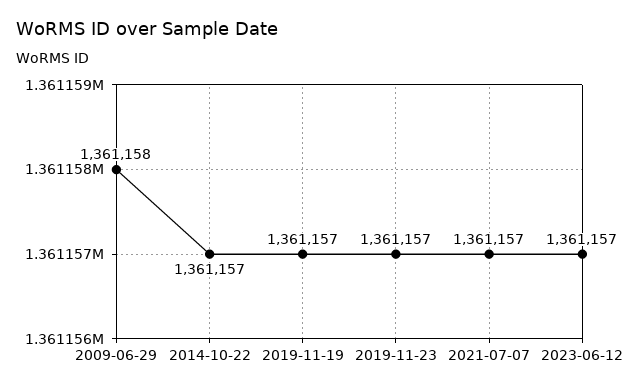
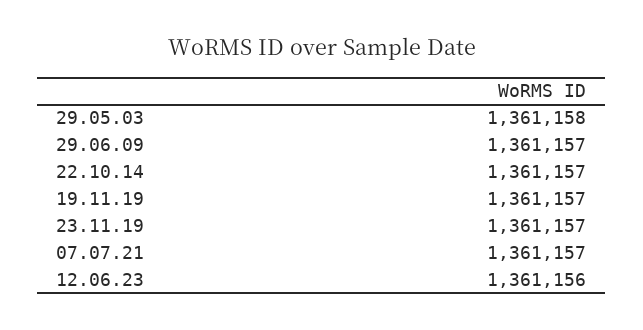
2009-06-29: 1361158 -> 1361157
2023-06-12: 1361157 -> 1361156
29.05.03: none -> 1361158

